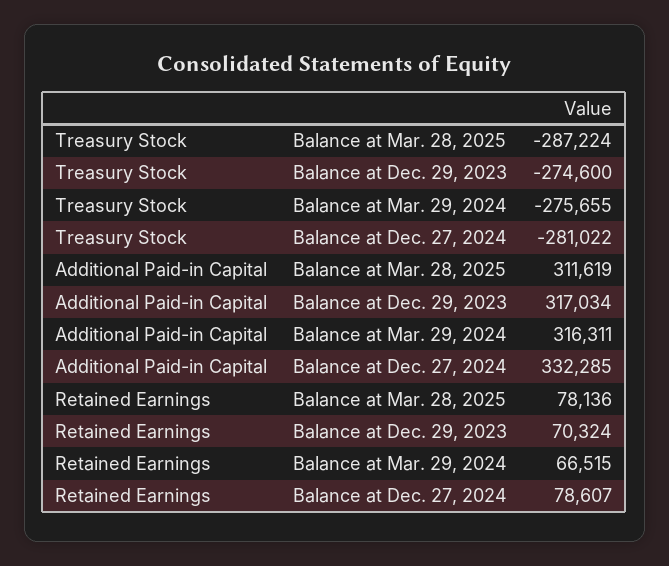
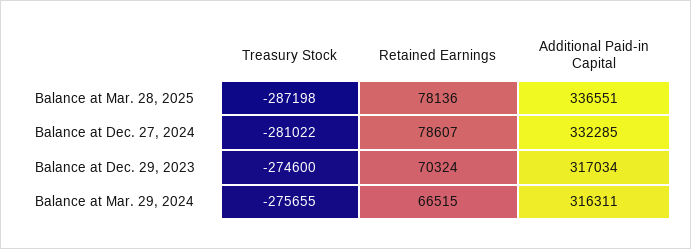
Treasury Stock, Balance at Mar. 28, 2025: -287224 -> -287198
Additional Paid-in Capital, Balance at Mar. 28, 2025: 311619 -> 336551

